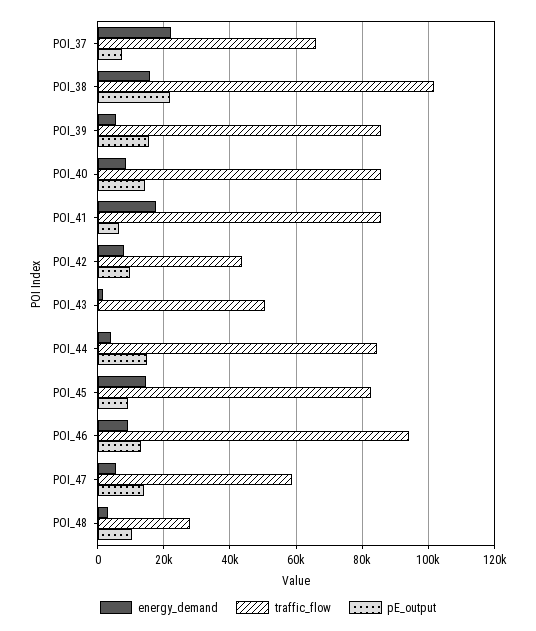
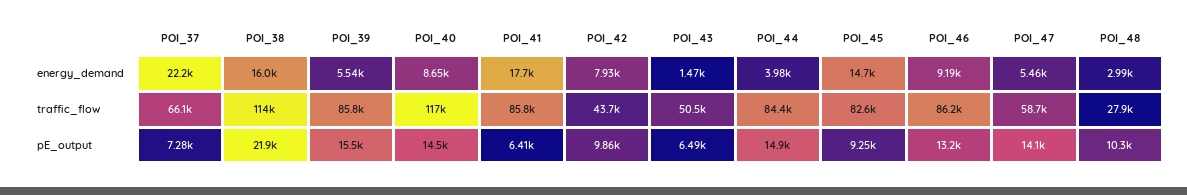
traffic_flow, POI_38: 102000 -> 114000
traffic_flow, POI_40: 86000 -> 117000
pE_output, POI_43: 0 -> 6490
traffic_flow, POI_46: 94000 -> 86200

